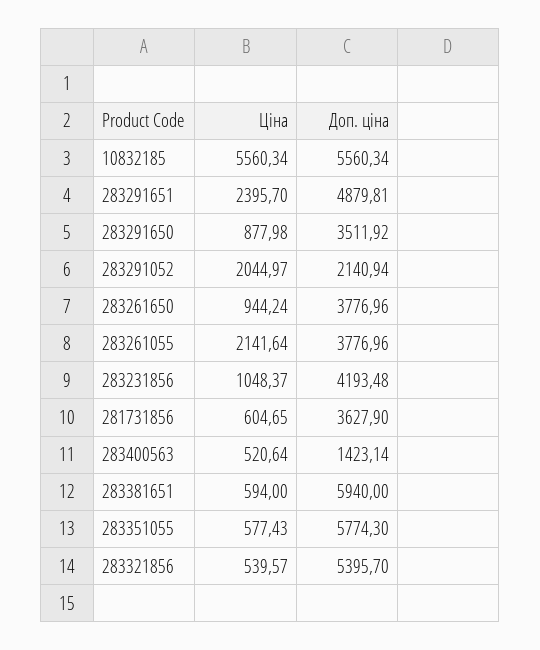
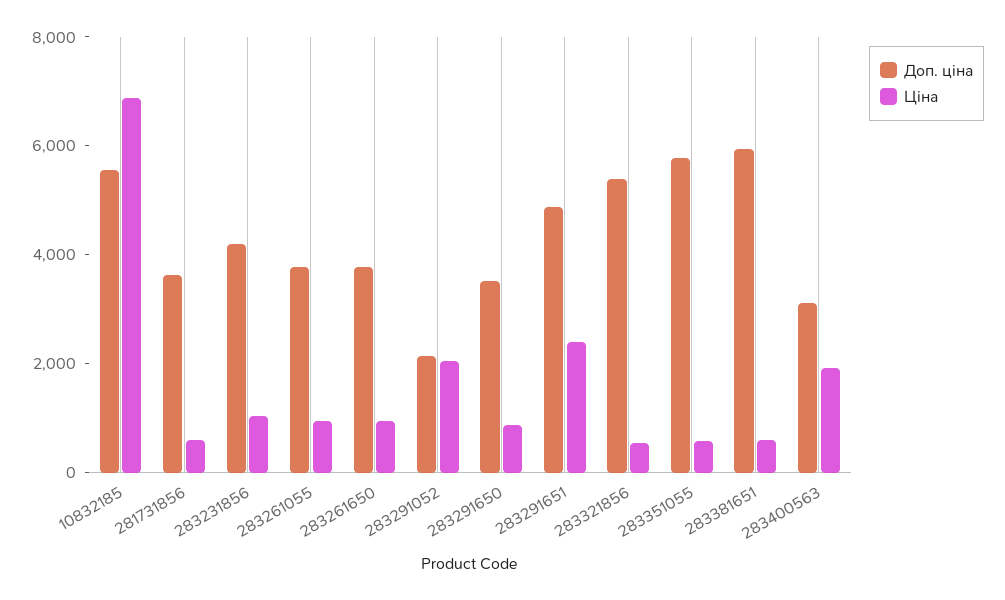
Ціна, 10832185: 5560.34 -> 7000
Ціна, 283261055: 2141.64 -> 1000
Ціна, 283400563: 520.64 -> 2000
Доп. ціна, 283400563: 1423.14 -> 3000

